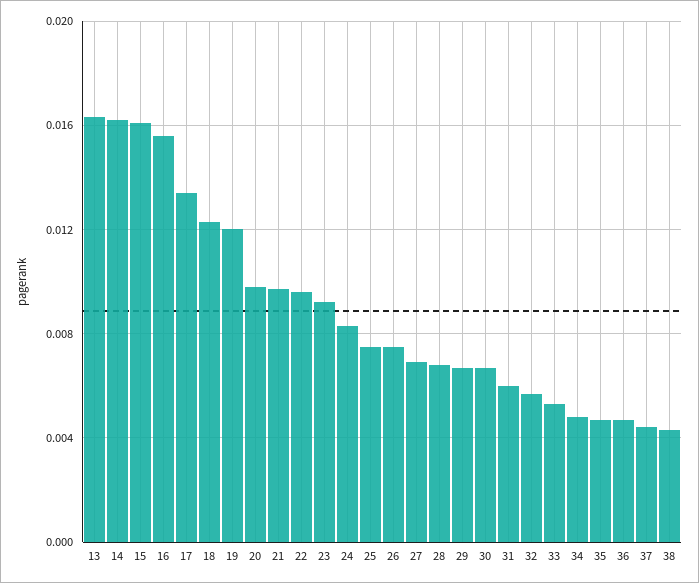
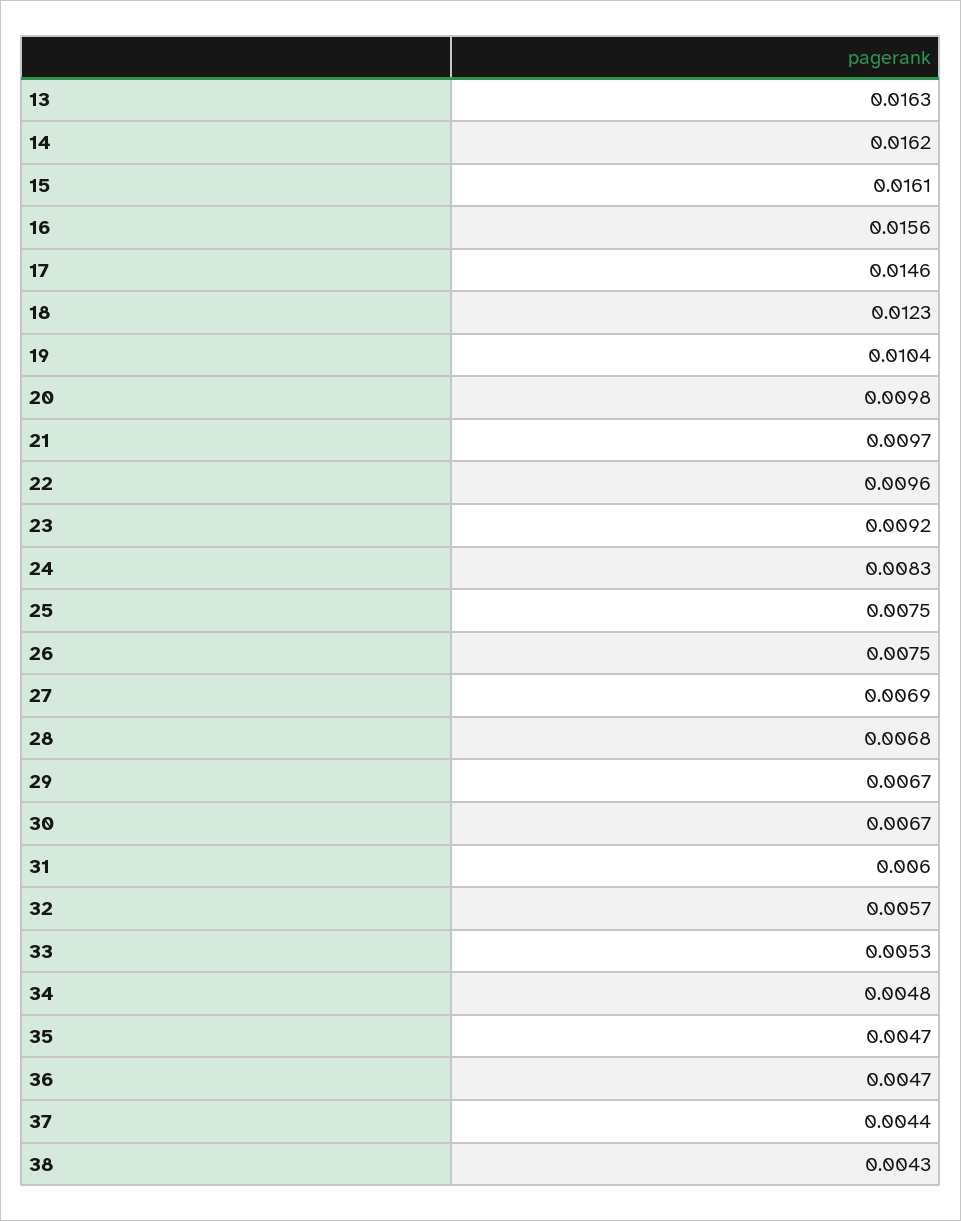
17: 0.0135 -> 0.0146
19: 0.012 -> 0.0104

